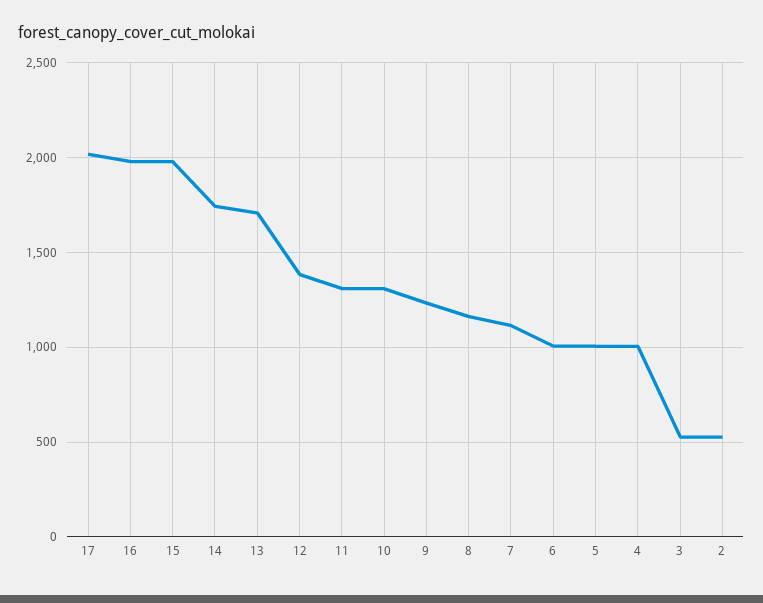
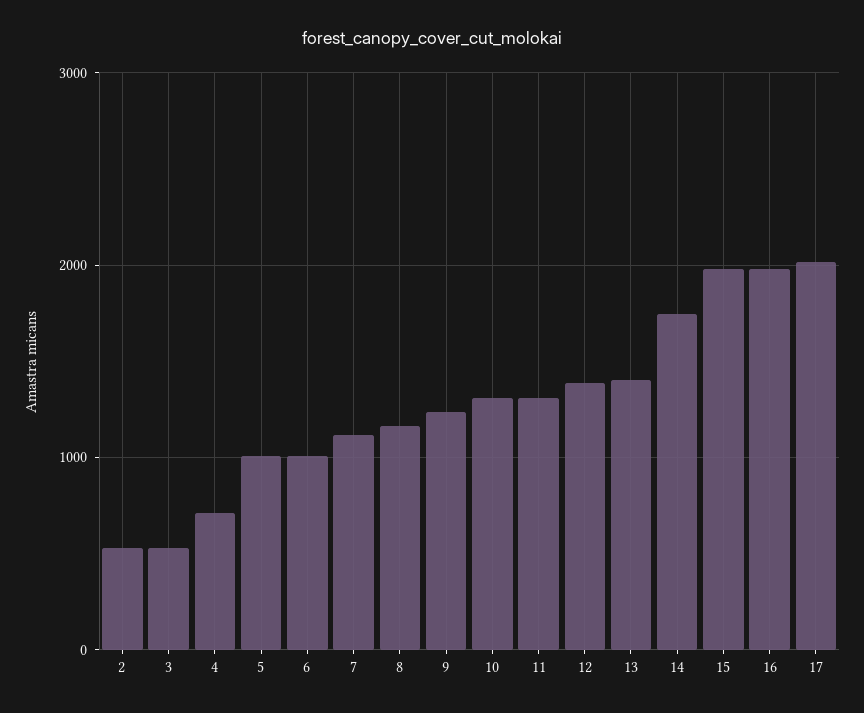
13: 1700 -> 1400
4: 1000 -> 700

